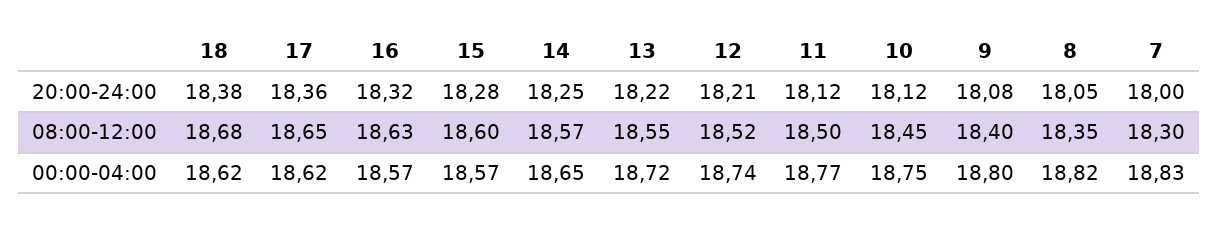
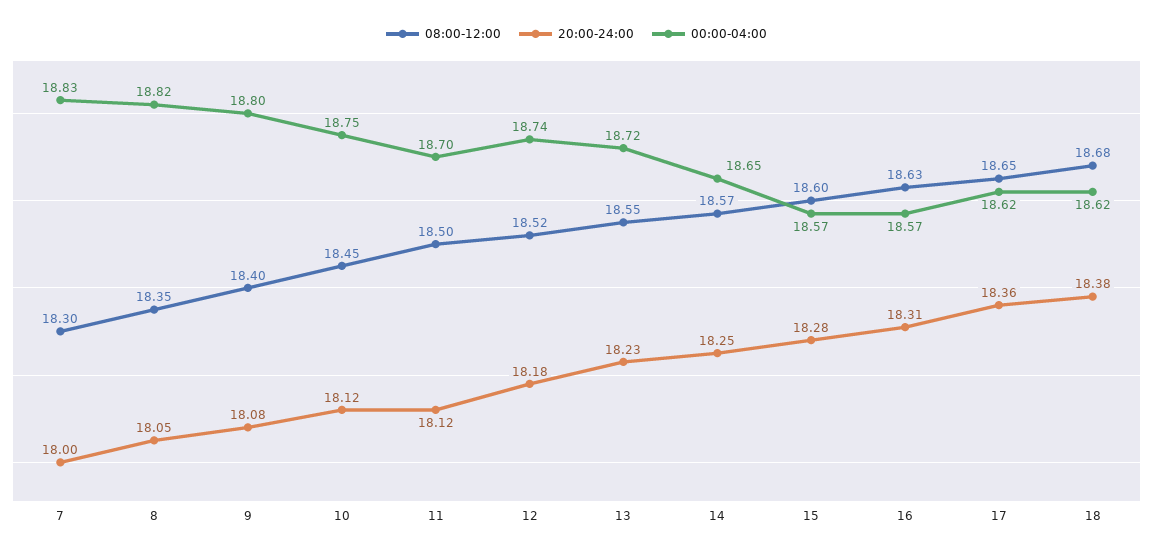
20:00-24:00, 16: 18.32 -> 18.31
20:00-24:00, 13: 18.22 -> 18.23
20:00-24:00, 12: 18.21 -> 18.18
00:00-04:00, 11: 18.77 -> 18.7

